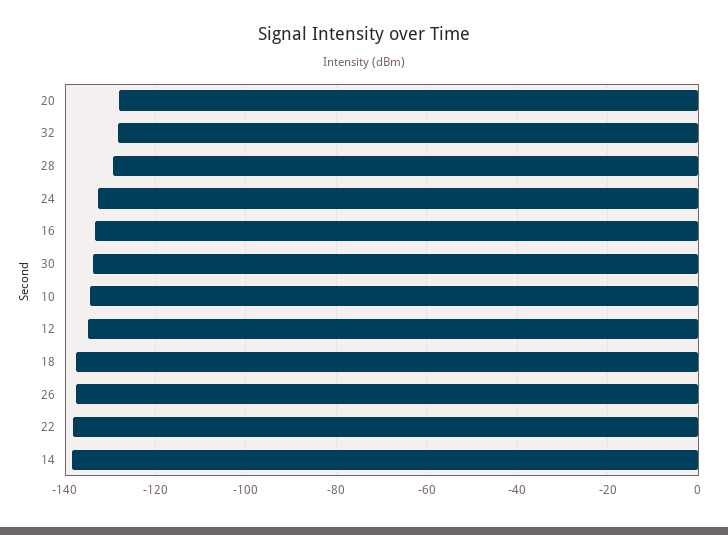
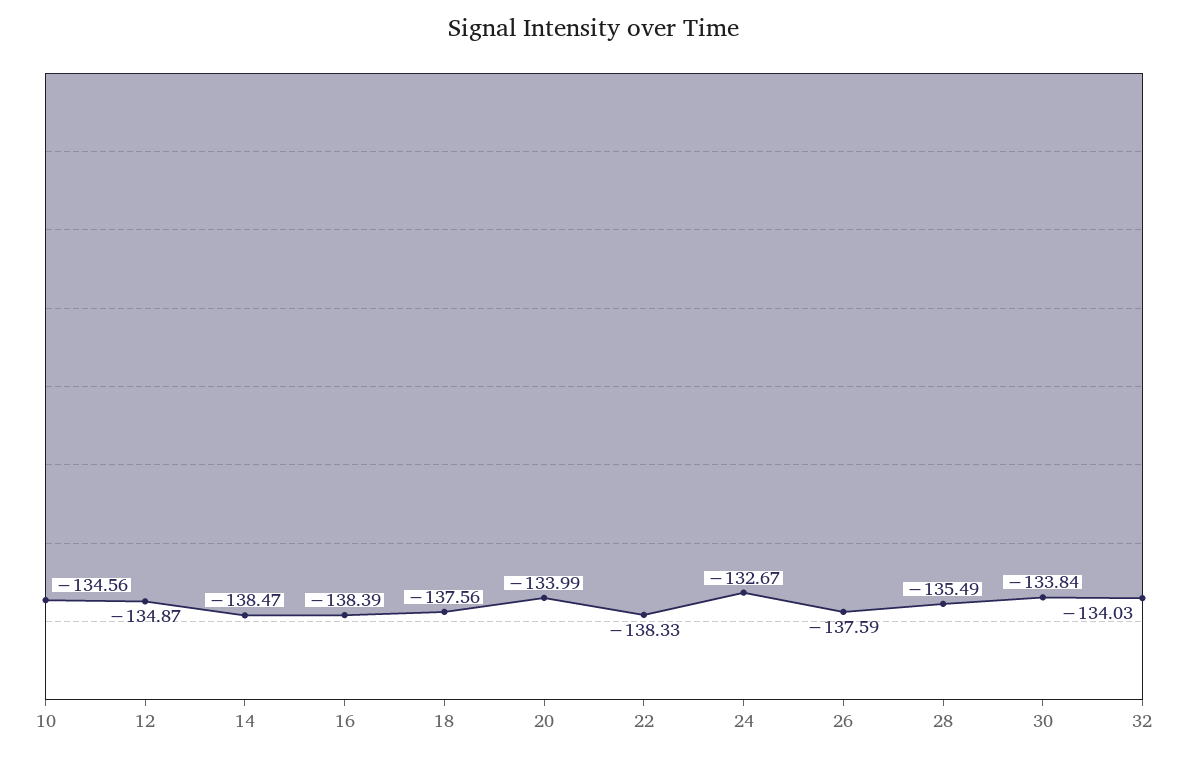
20: -128 -> -133.99
32: -128 -> -134.03
28: -130 -> -135.49
16: -134 -> -138.39

